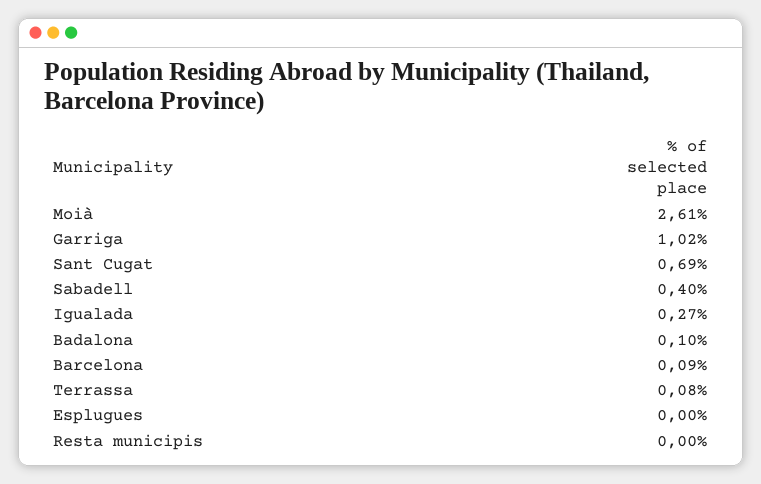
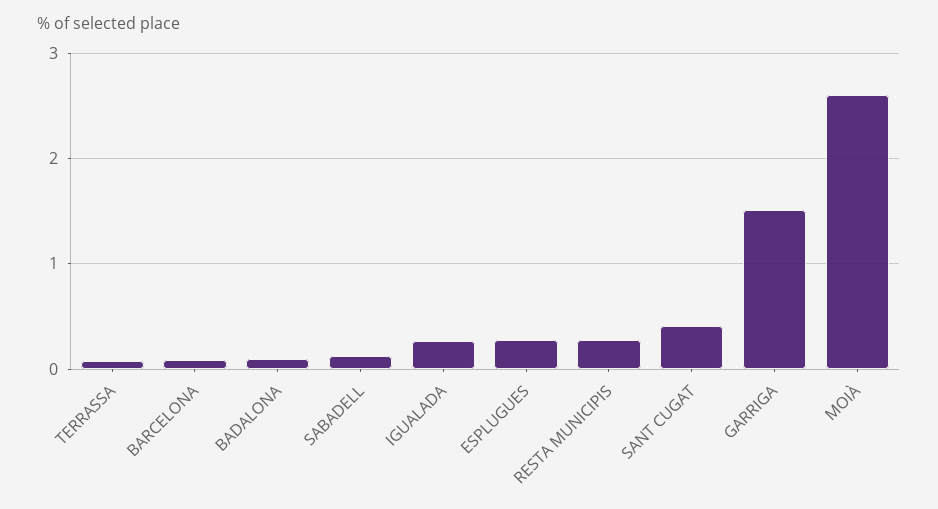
Garriga: 1.02 -> 1.5
Sant Cugat: 0.69 -> 0.4
Sabadell: 0.4 -> 0.1
Esplugues: 0 -> 0.3
Resta municipis: 0 -> 0.3

